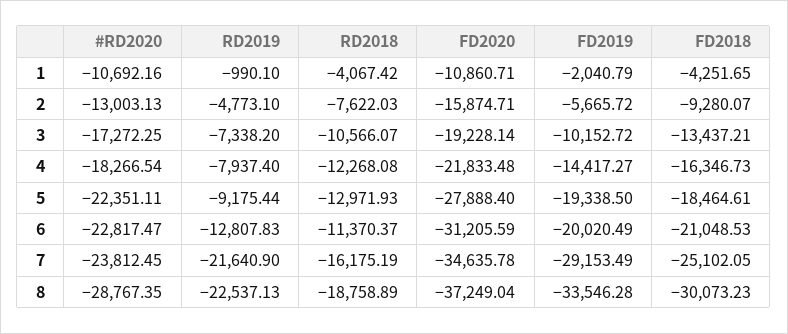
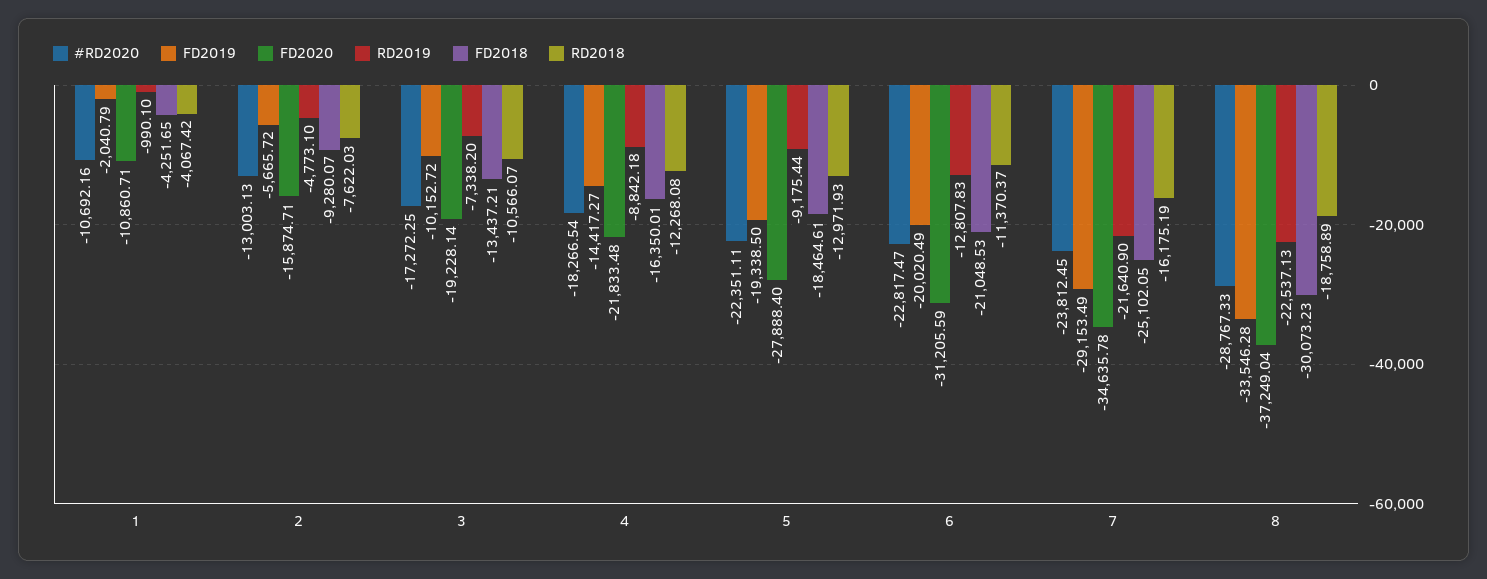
RD2019, 4: -7937.4 -> -8842.18
FD2018, 4: -16346.73 -> -16350.01
#RD2020, 8: -28767.35 -> -28767.33

